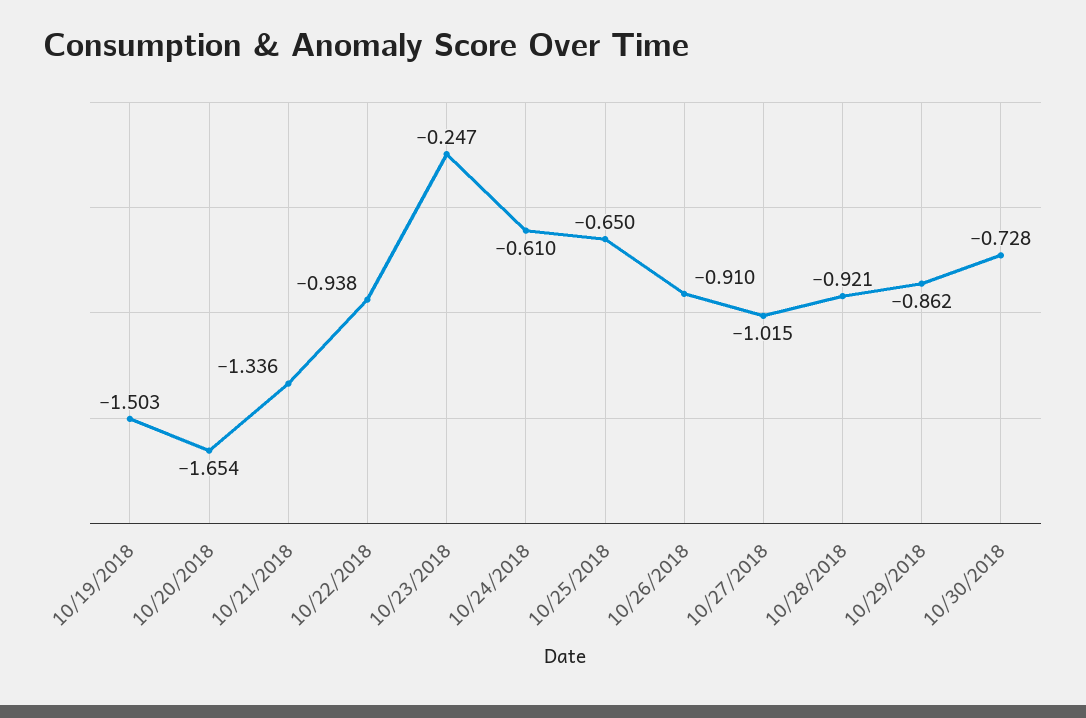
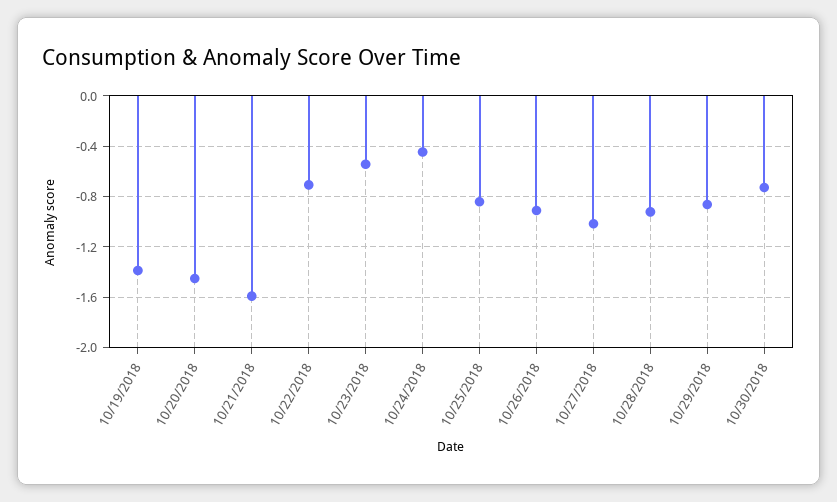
10/19/2018: -1.503 -> -1.4
10/20/2018: -1.654 -> -1.45
10/21/2018: -1.336 -> -1.6
10/22/2018: -0.938 -> -0.7
10/23/2018: -0.247 -> -0.55
10/24/2018: -0.61 -> -0.45
10/25/2018: -0.65 -> -0.85

